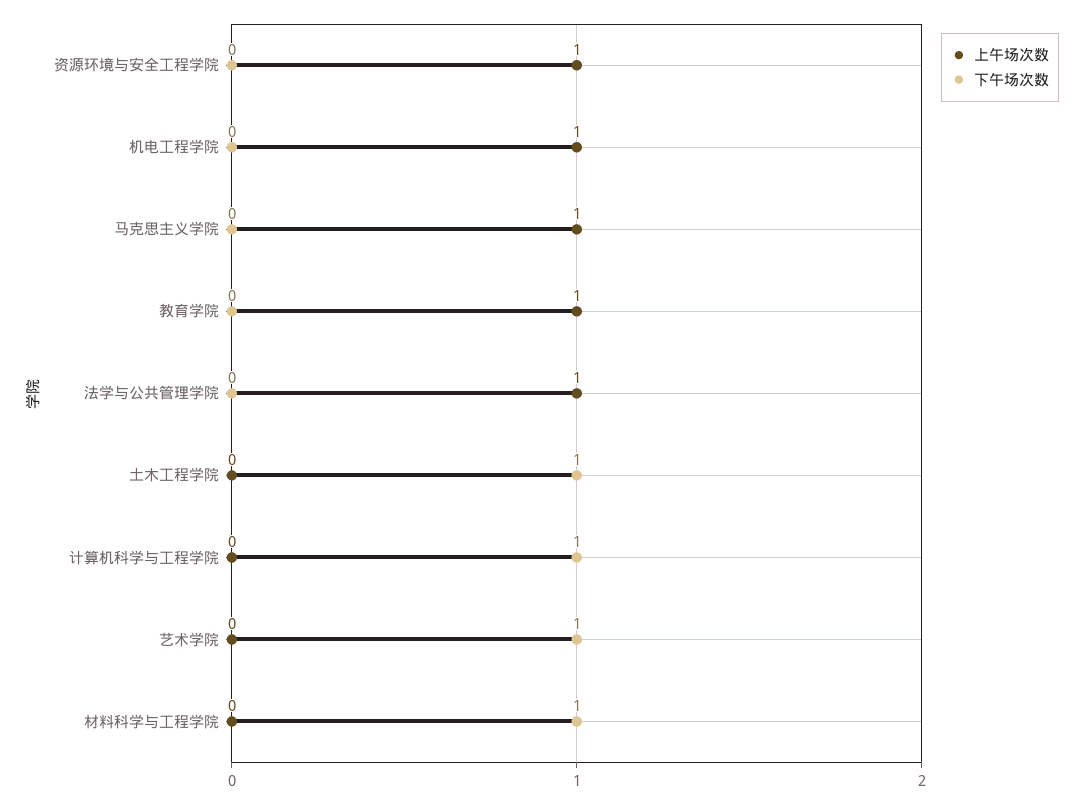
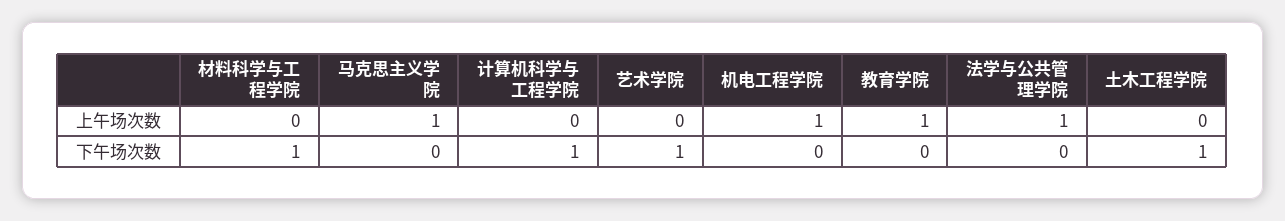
上午场次数, 资源环境与安全工程学院: 1 -> none
下午场次数, 资源环境与安全工程学院: 0 -> none

